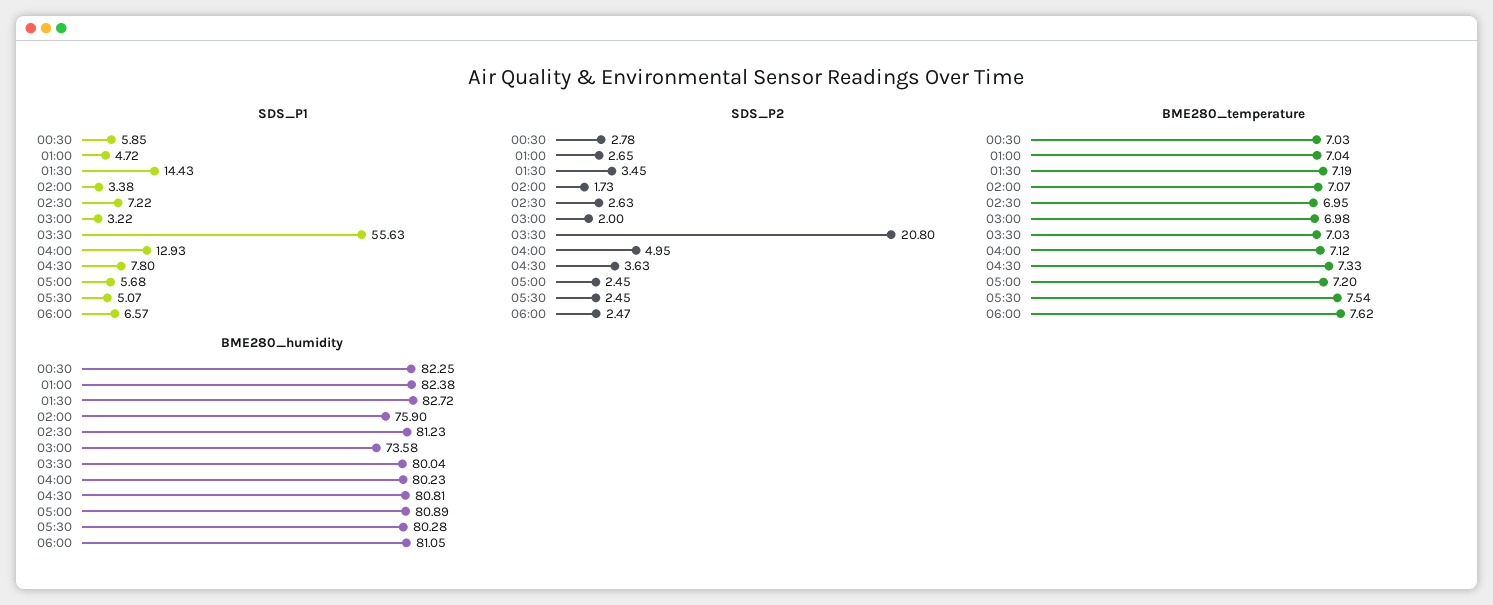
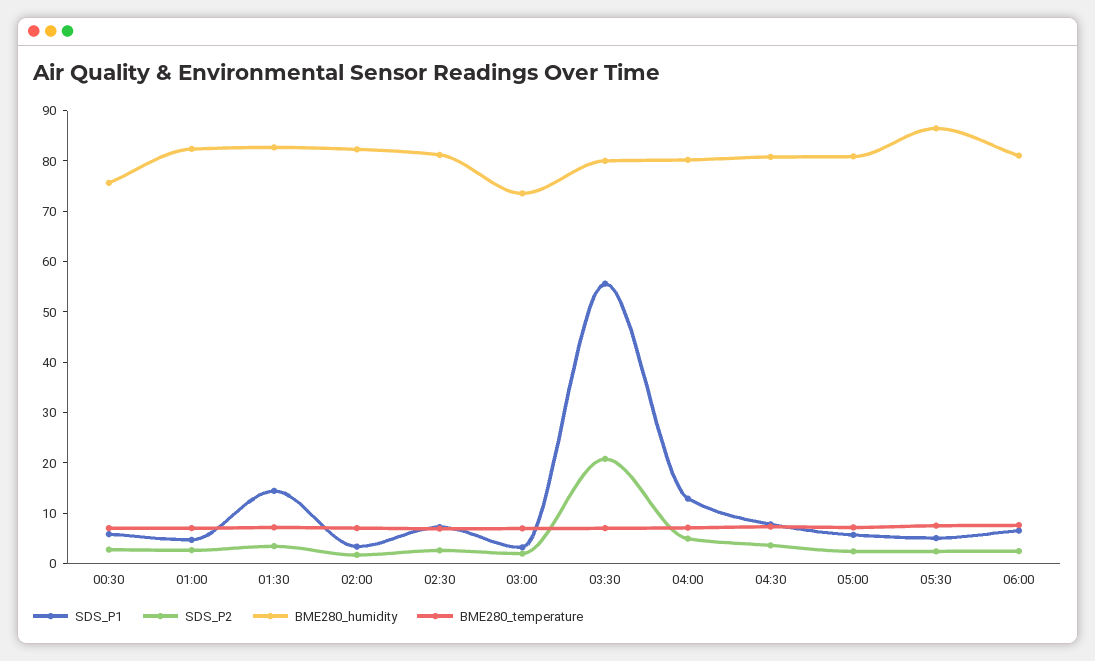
BME280_humidity, 00:30: 82.25 -> 76
BME280_humidity, 02:00: 75.9 -> 82
BME280_humidity, 05:30: 80.28 -> 86

